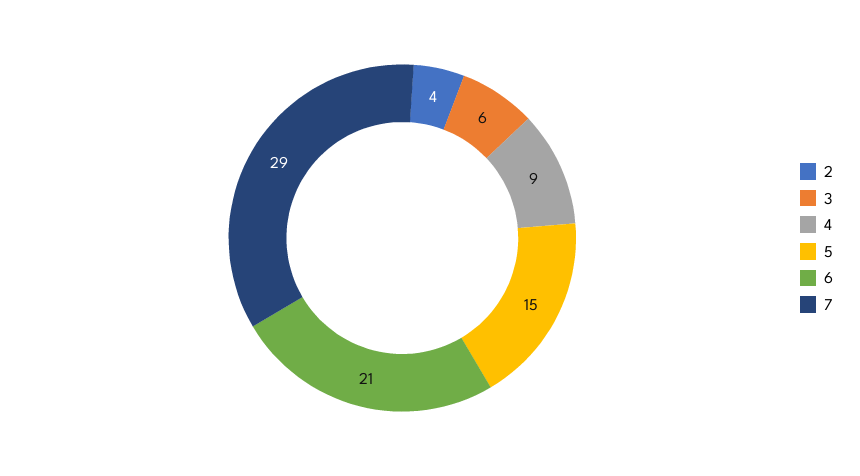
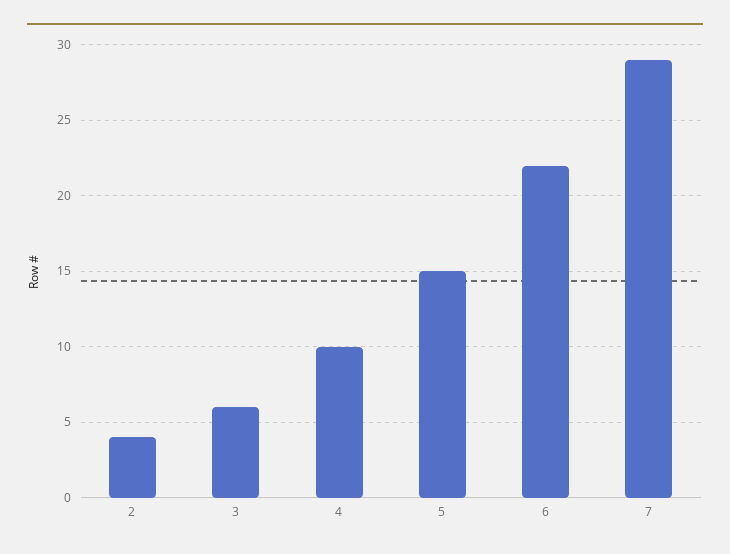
4: 9 -> 10
6: 21 -> 22

